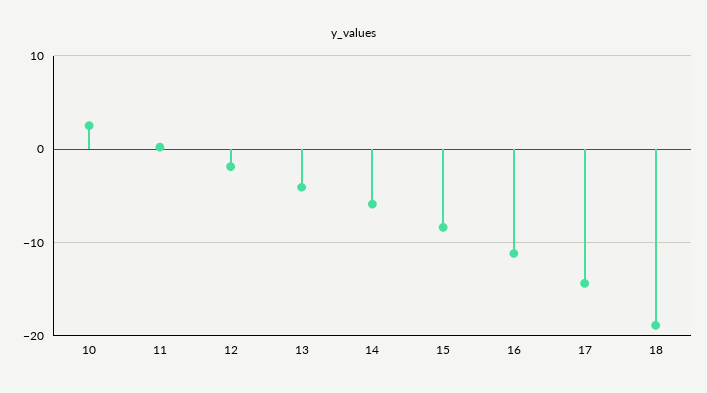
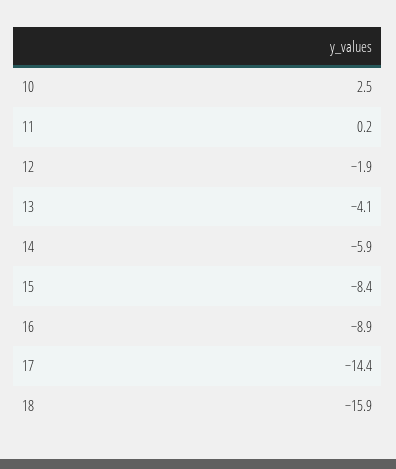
16: -11 -> -8.9
18: -19 -> -15.9

